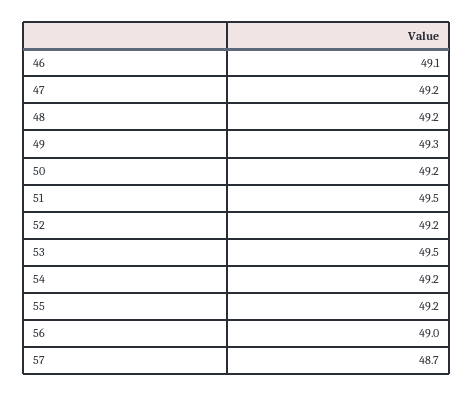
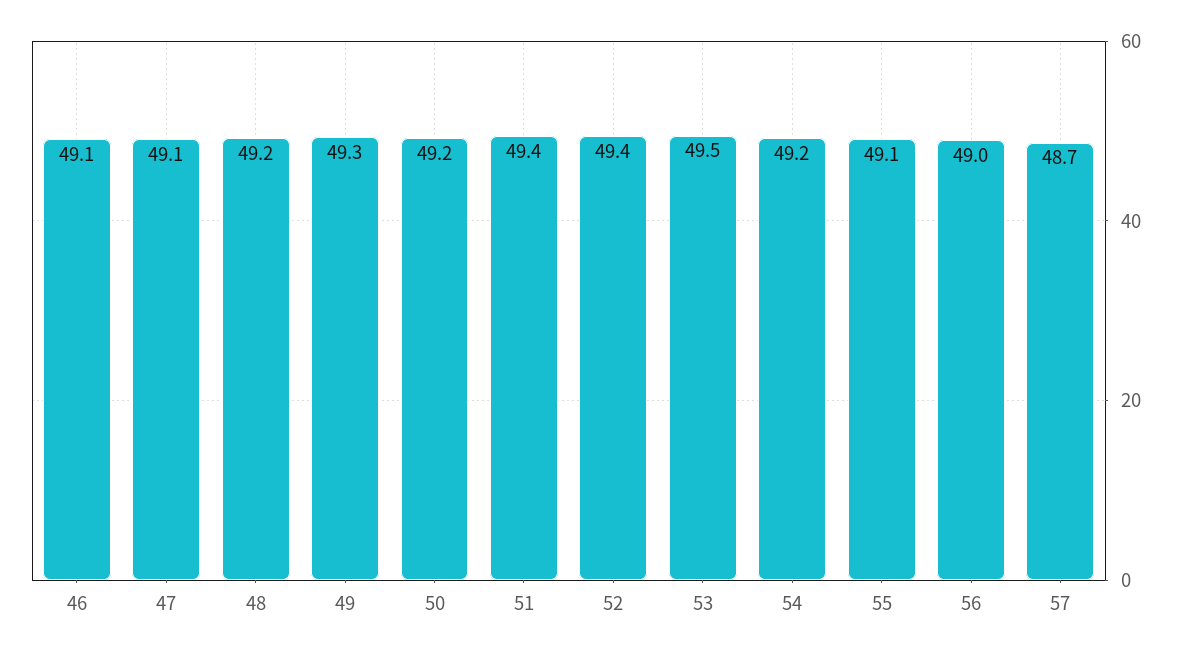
47: 49.2 -> 49.1
51: 49.5 -> 49.4
52: 49.2 -> 49.4
55: 49.2 -> 49.1

